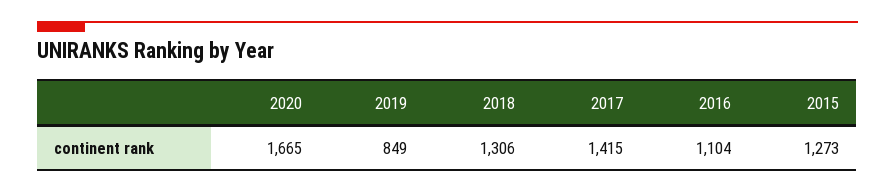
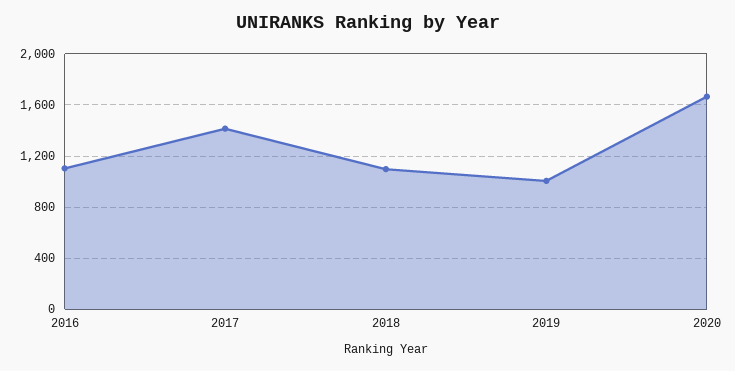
2019: 849 -> 1000
2018: 1306 -> 1100
2015: 1273 -> none

